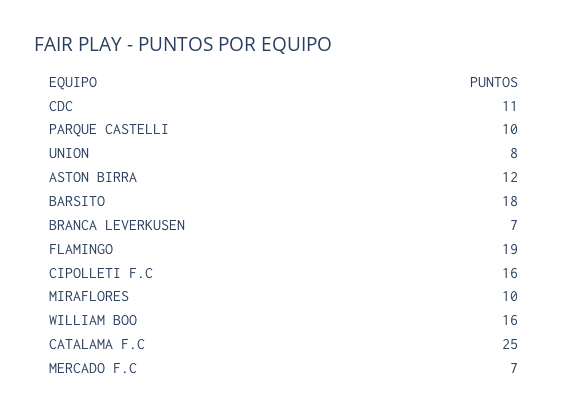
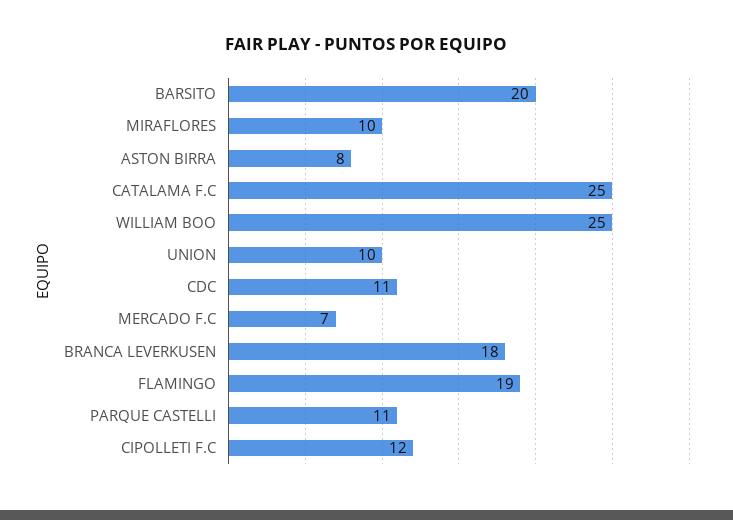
PARQUE CASTELLI: 10 -> 11
UNION: 8 -> 10
ASTON BIRRA: 12 -> 8
BARSITO: 18 -> 20
BRANCA LEVERKUSEN: 7 -> 18
CIPOLLETI F.C: 16 -> 12
WILLIAM BOO: 16 -> 25

